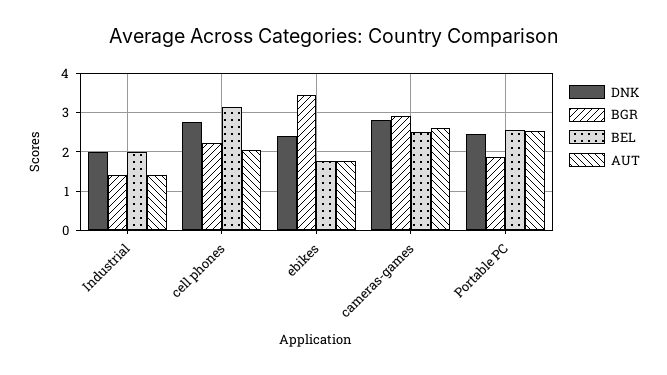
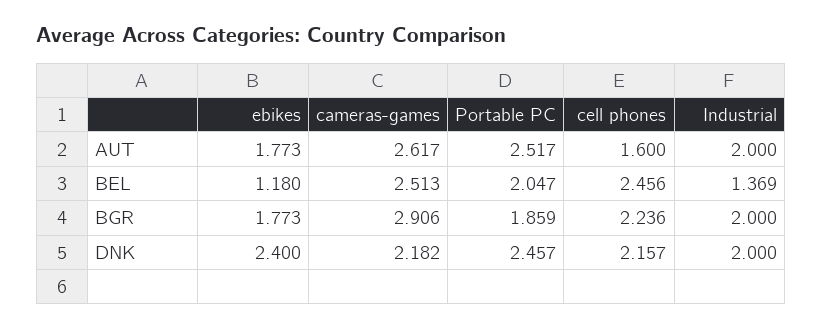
BGR, Industrial: 1.4 -> 2
BEL, Industrial: 2 -> 1.369
AUT, Industrial: 1.4 -> 2
DNK, cell phones: 2.8 -> 2.157
BEL, cell phones: 3.2 -> 2.456
AUT, cell phones: 2 -> 1.6
BGR, ebikes: 3.4 -> 1.773
BEL, ebikes: 1.8 -> 1.18
DNK, cameras-games: 2.8 -> 2.182
BEL, Portable PC: 2.6 -> 2.047

